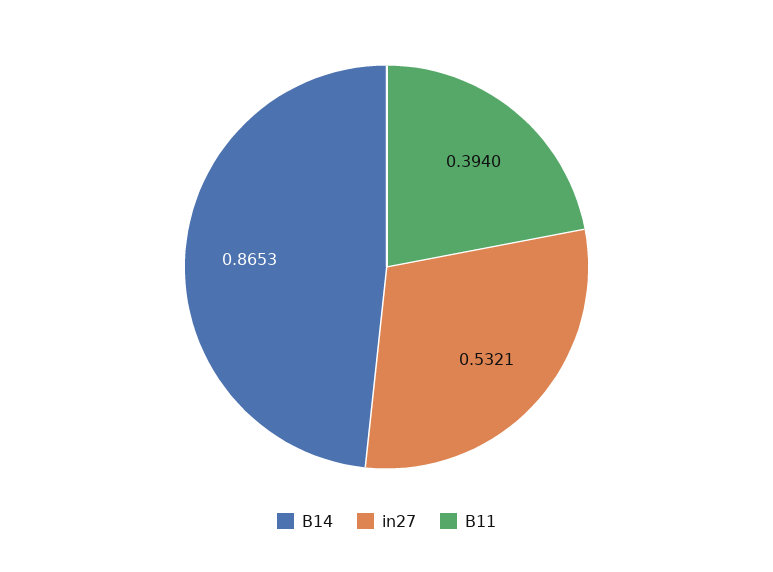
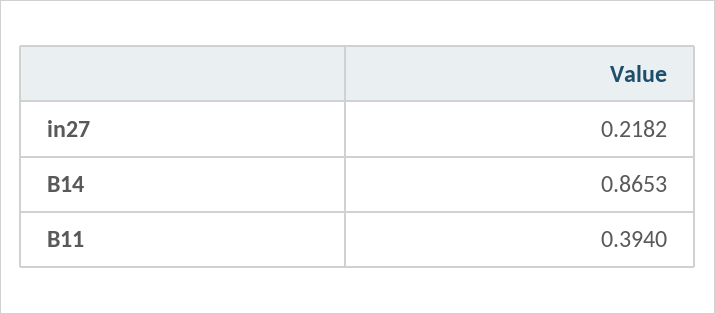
in27: 0.5321 -> 0.2182

